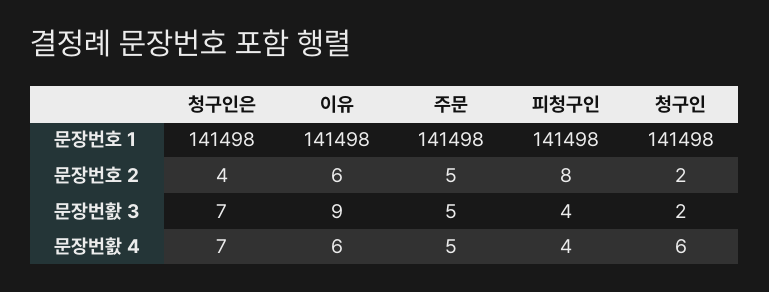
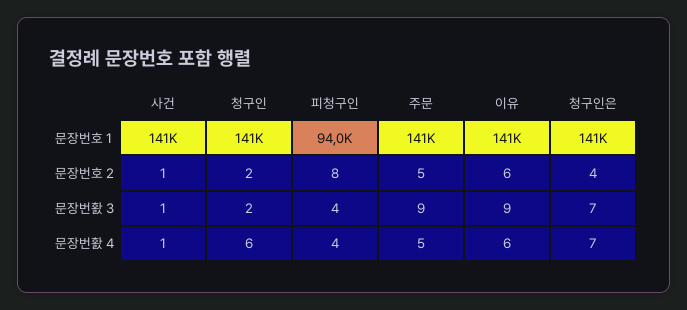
피청구인, 문장번호 1: 141498 -> 94000
주문, 문장번홠 3: 5 -> 9
사건, 문장번호 1: none -> 141000
사건, 문장번호 2: none -> 1
사건, 문장번홠 3: none -> 1
사건, 문장번홠 4: none -> 1

